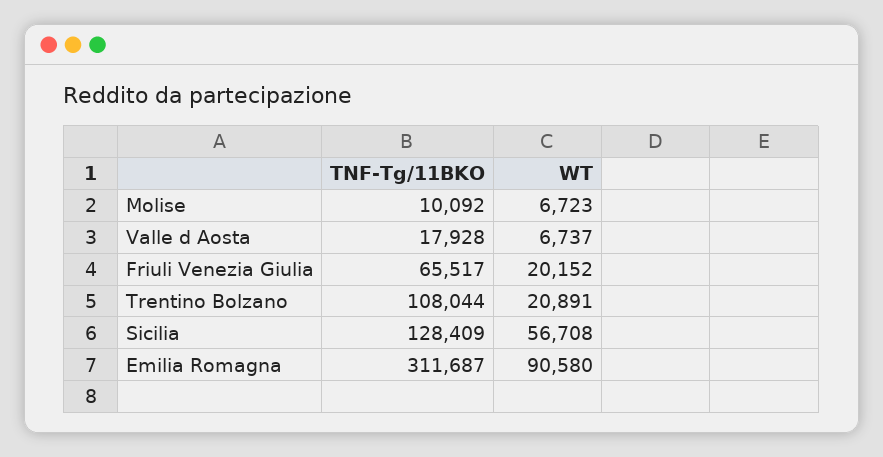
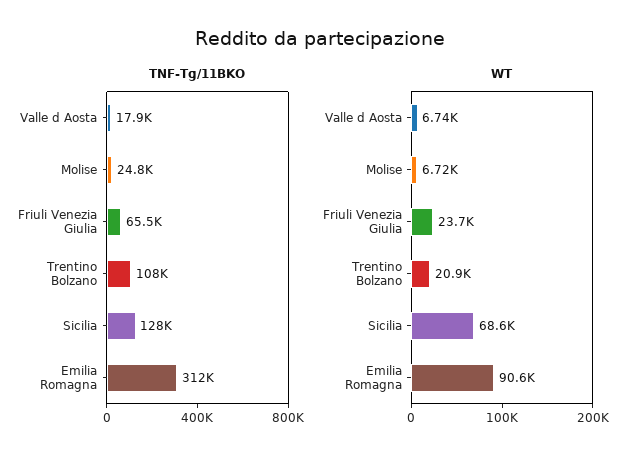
TNF-Tg/11BKO, Molise: 10092 -> 24800
WT, Friuli Venezia Giulia: 20152 -> 23700
WT, Sicilia: 56708 -> 68600

